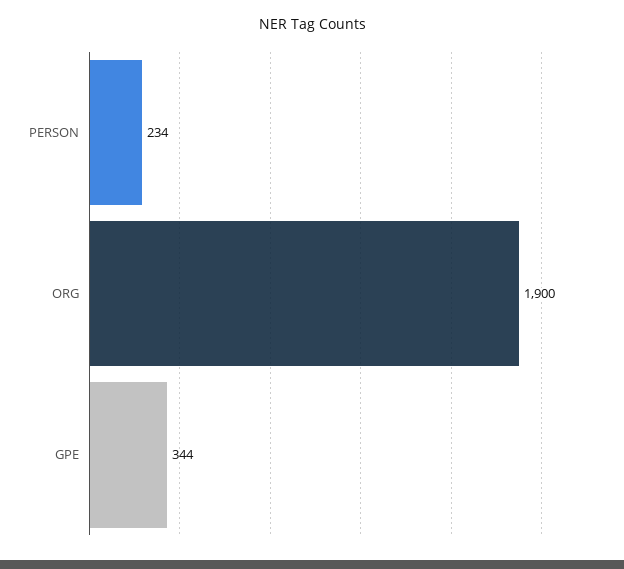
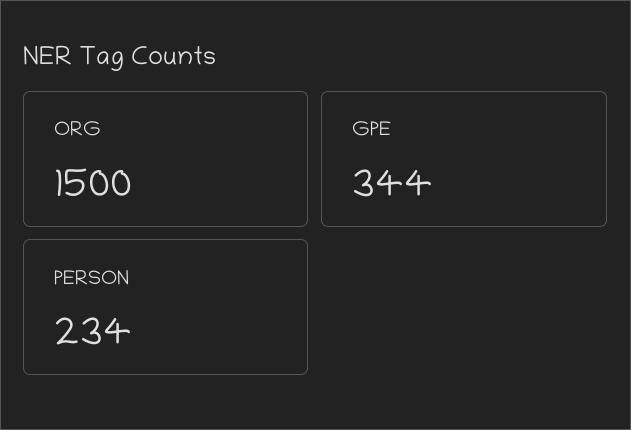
ORG: 1900 -> 1500

